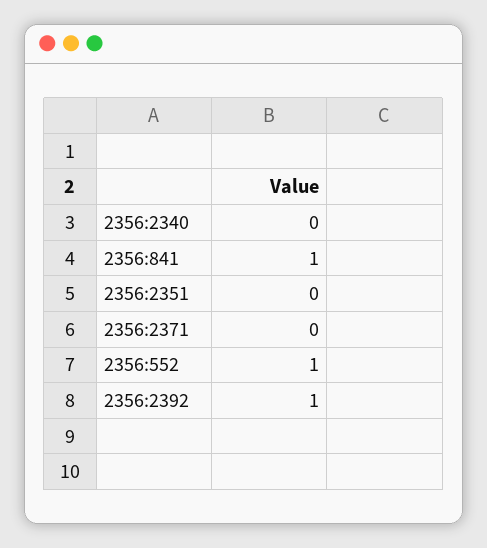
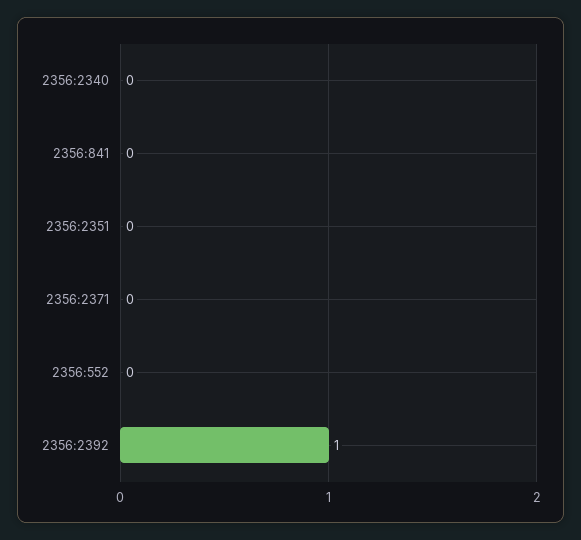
2356:841: 1 -> 0
2356:552: 1 -> 0

